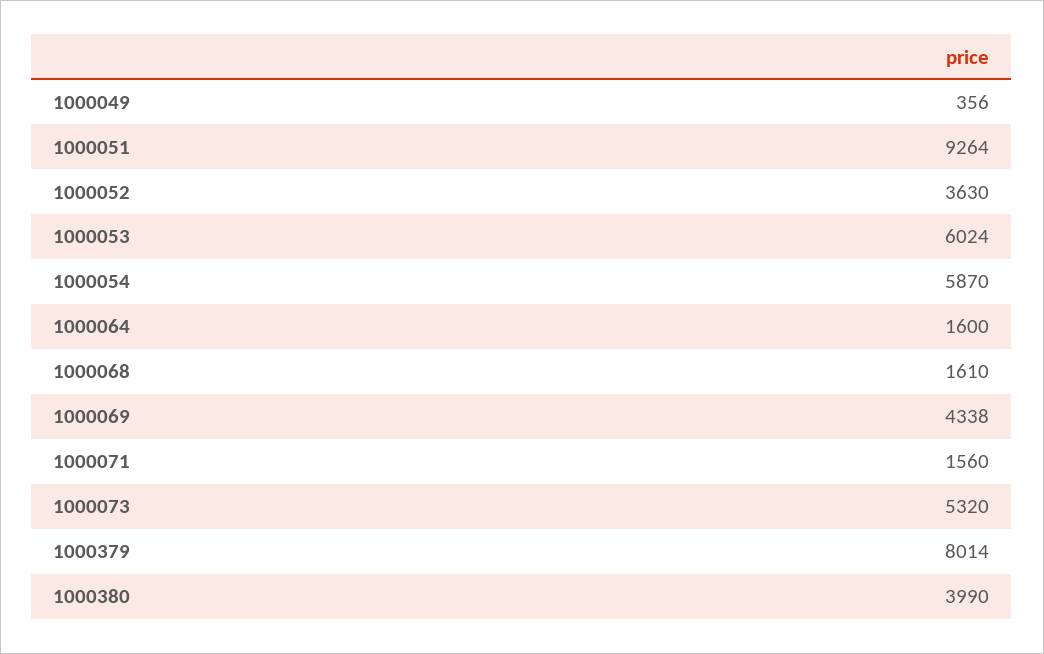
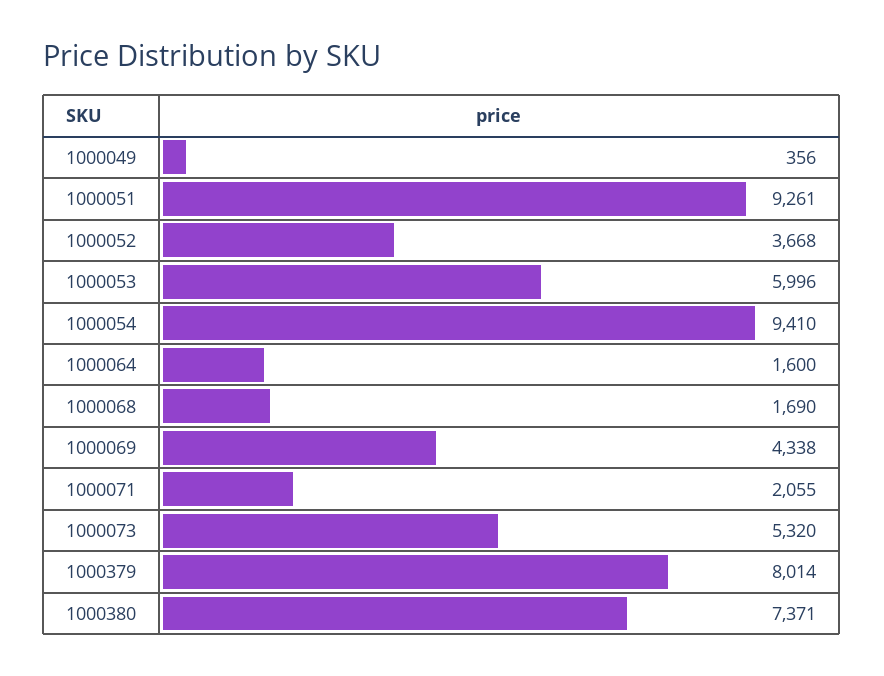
1000051: 9264 -> 9261
1000052: 3630 -> 3668
1000053: 6024 -> 5996
1000054: 5870 -> 9410
1000068: 1610 -> 1690
1000071: 1560 -> 2055
1000380: 3990 -> 7371

